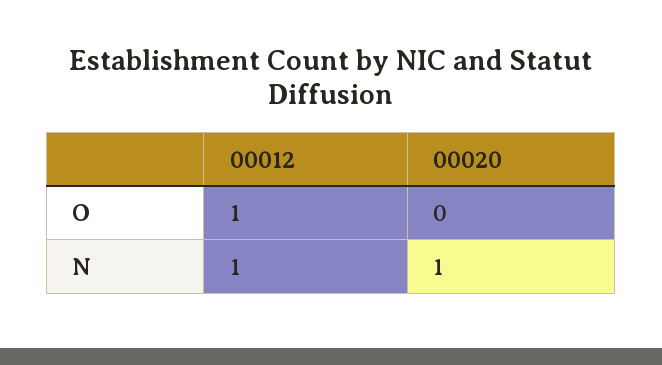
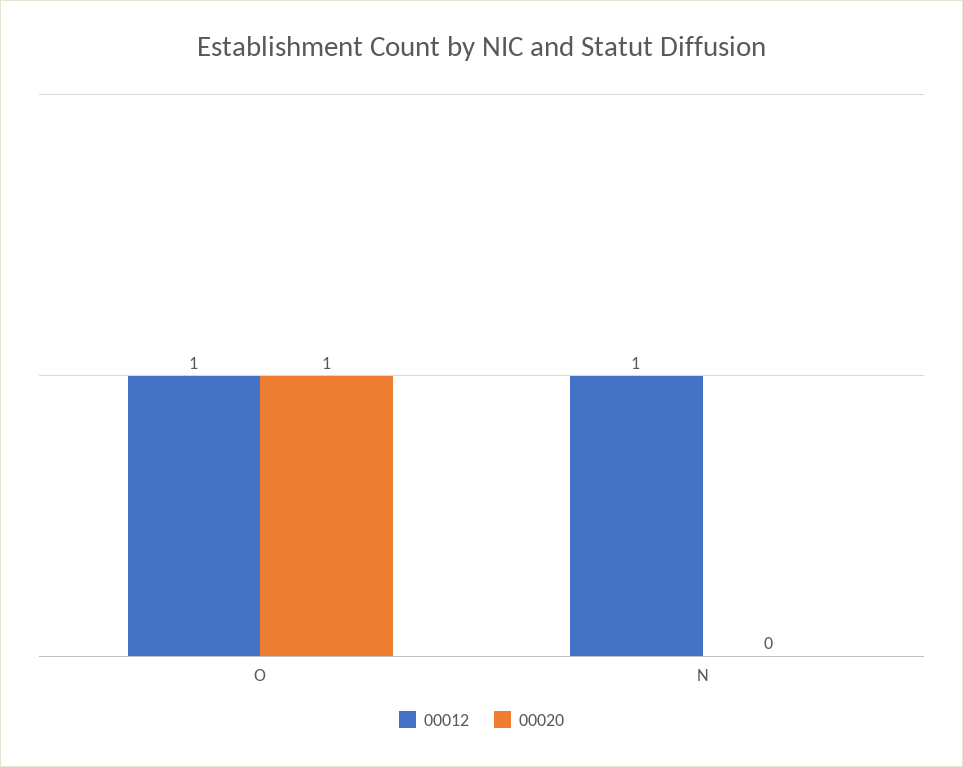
00020, O: 0 -> 1
00020, N: 1 -> 0

